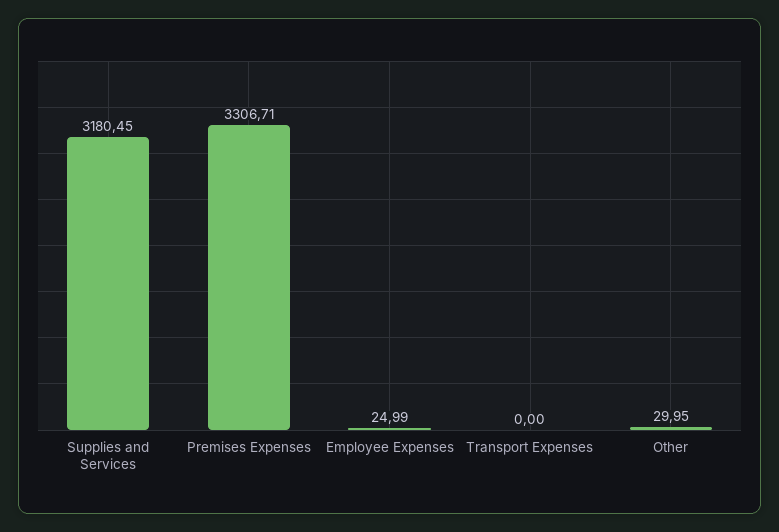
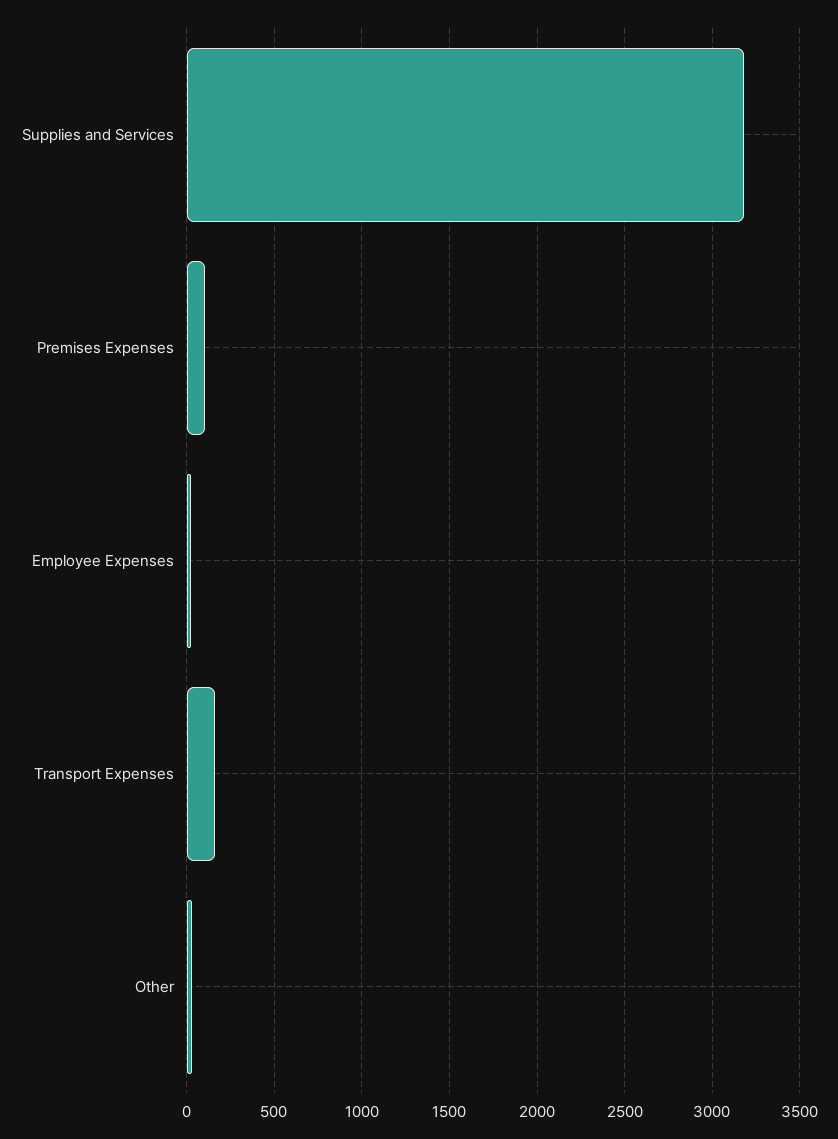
Premises Expenses: 3306.71 -> 100
Transport Expenses: 0 -> 150

